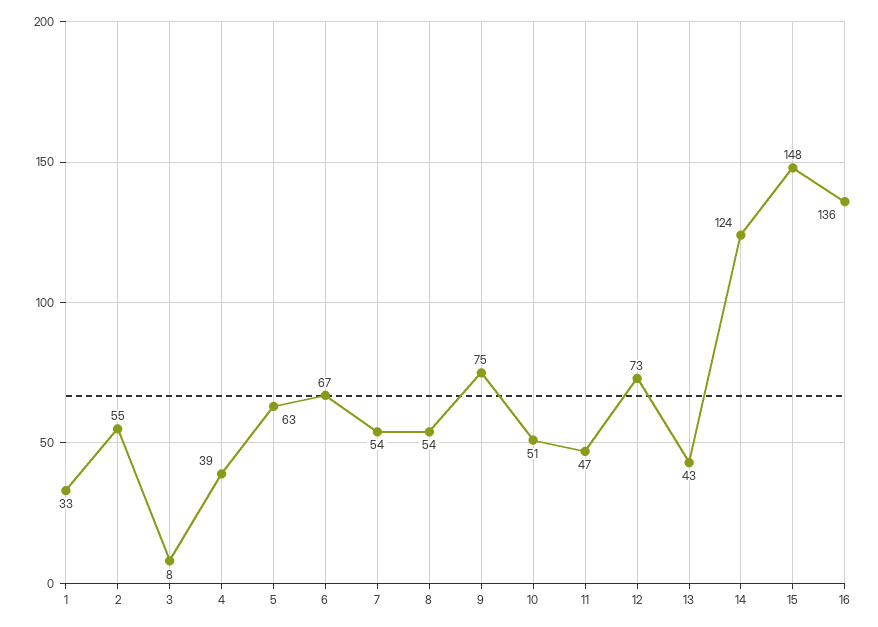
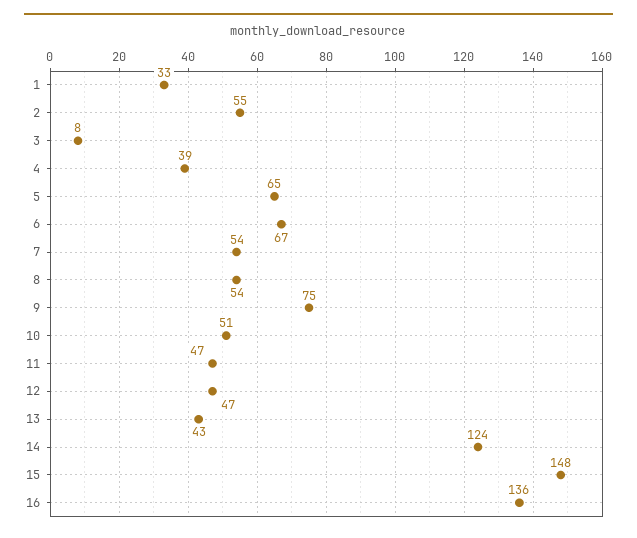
5: 63 -> 65
12: 73 -> 47

